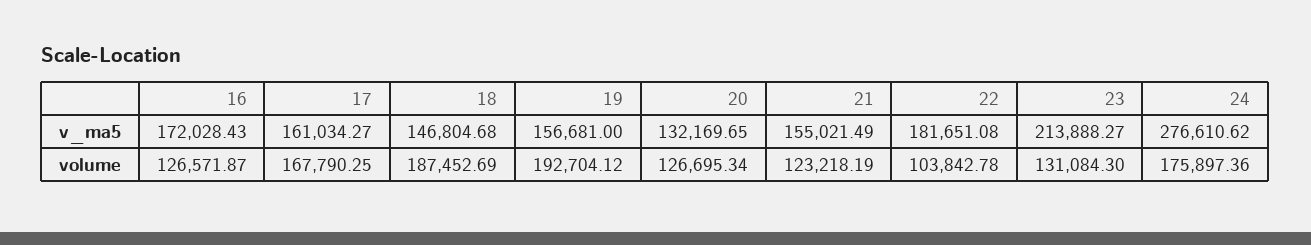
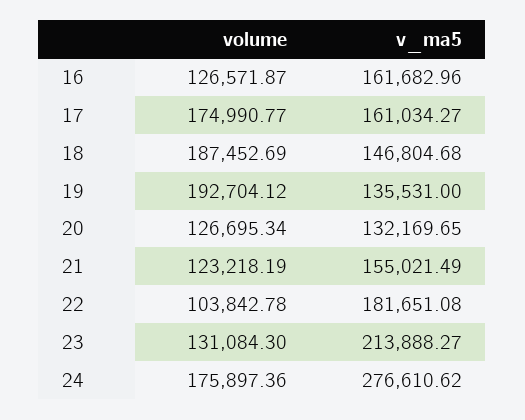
16, v_ma5: 172028.43 -> 161682.96
19, v_ma5: 156681 -> 135531
17, volume: 167790.25 -> 174990.77

